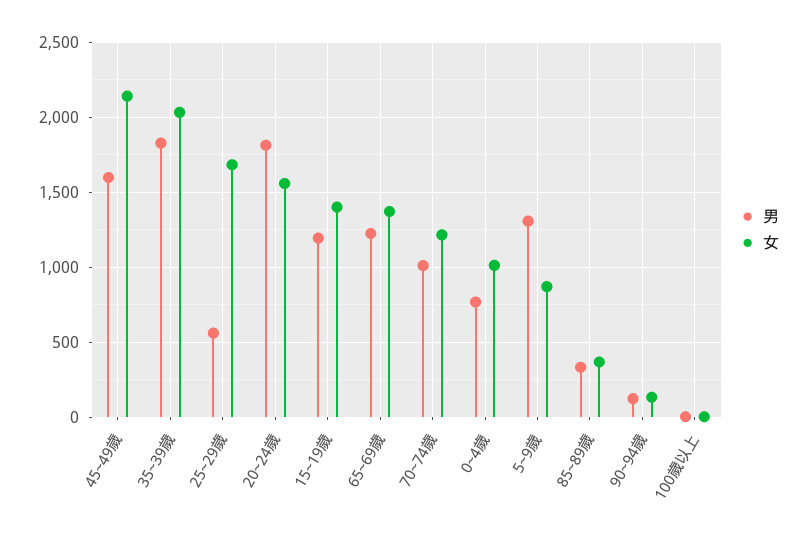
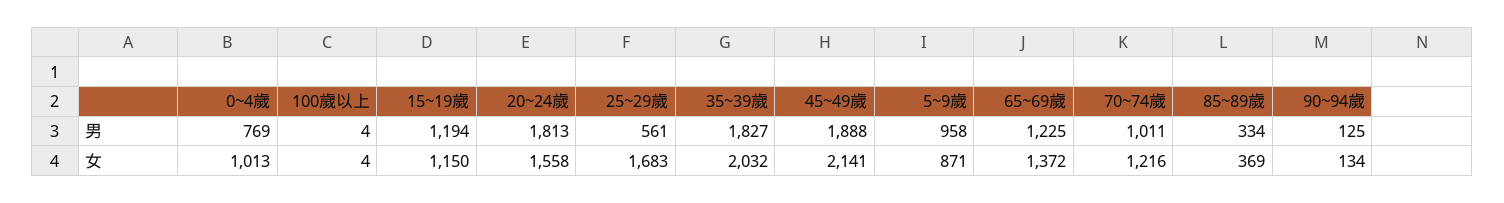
男, 45~49歲: 1600 -> 1888
女, 15~19歲: 1400 -> 1150
男, 5~9歲: 1300 -> 958

